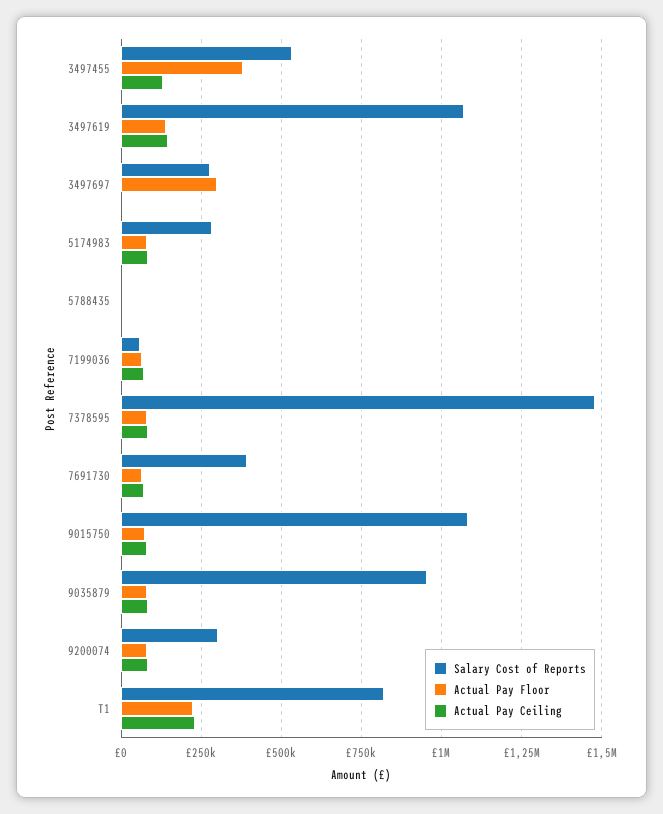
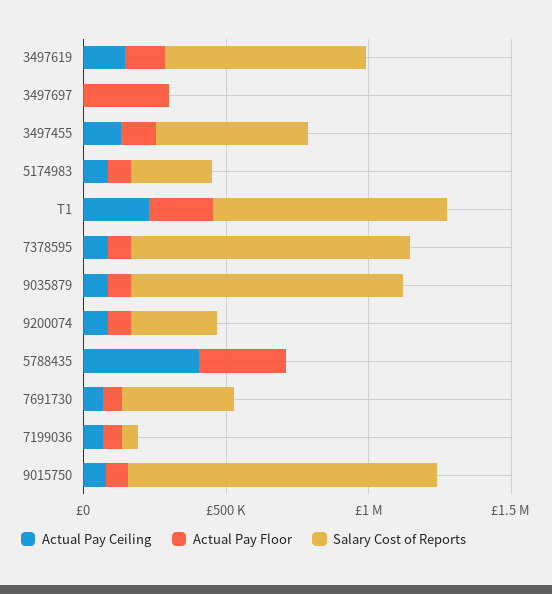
Actual Pay Floor, 3497455: 375000 -> 100000
Salary Cost of Reports, 3497619: 1075000 -> 700000
Salary Cost of Reports, 3497697: 275000 -> 0
Actual Pay Floor, 5788435: 0 -> 300000
Actual Pay Ceiling, 5788435: 0 -> 400000
Salary Cost of Reports, 7378595: 1475000 -> 1000000

